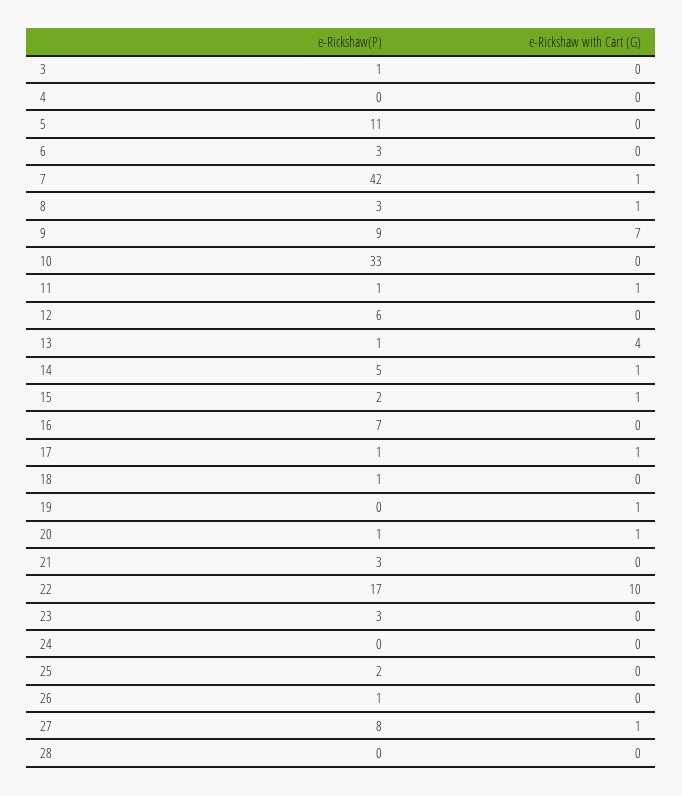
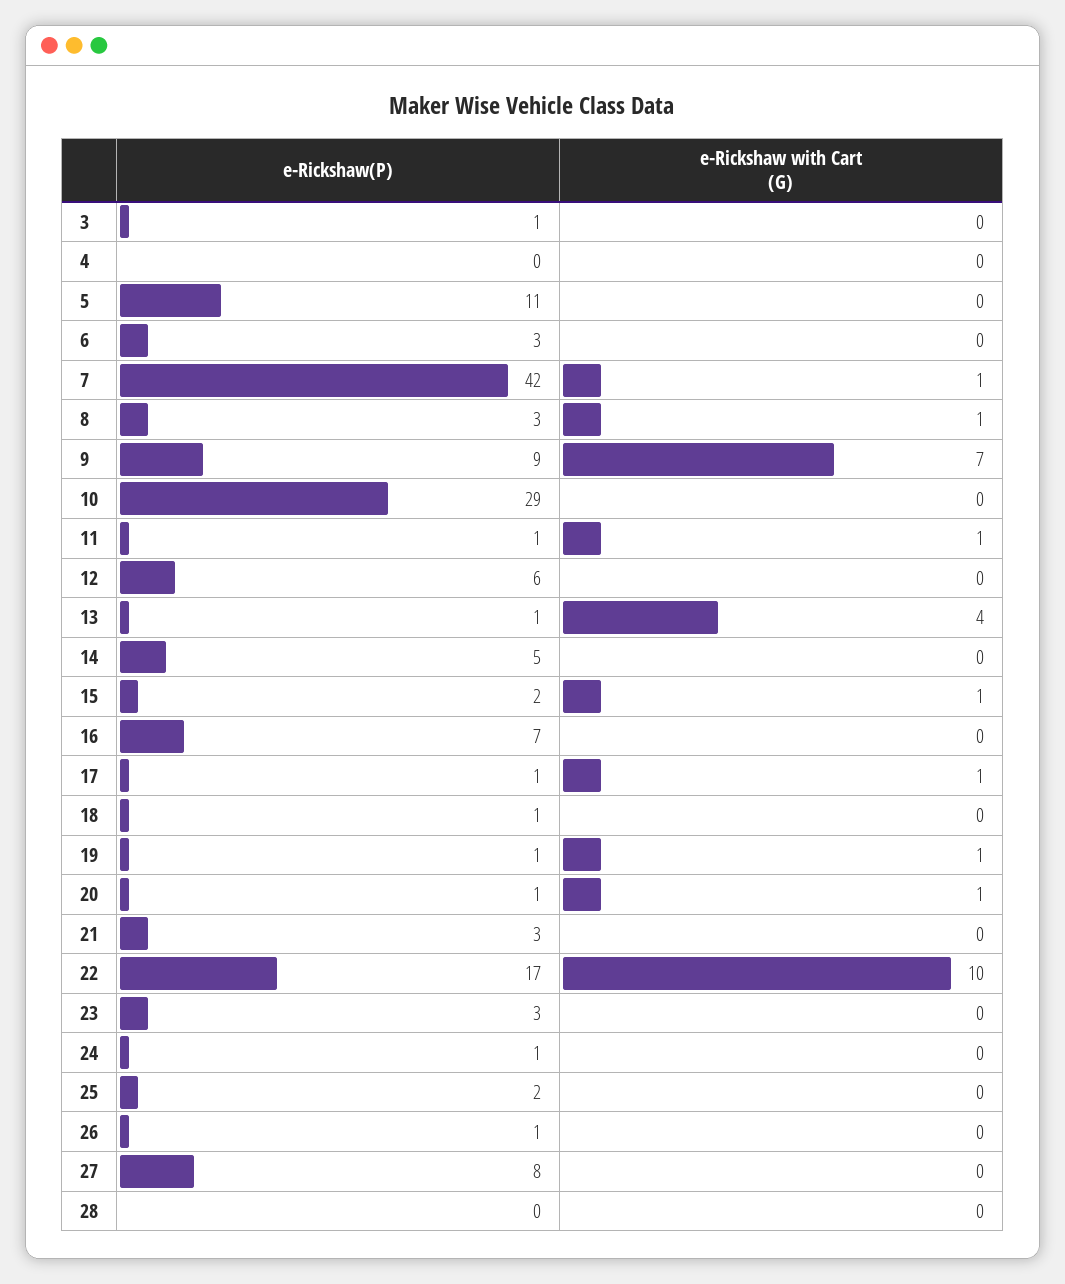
e-Rickshaw(P), 10: 33 -> 29
e-Rickshaw with Cart (G), 14: 1 -> 0
e-Rickshaw(P), 19: 0 -> 1
e-Rickshaw(P), 24: 0 -> 1
e-Rickshaw with Cart (G), 27: 1 -> 0

